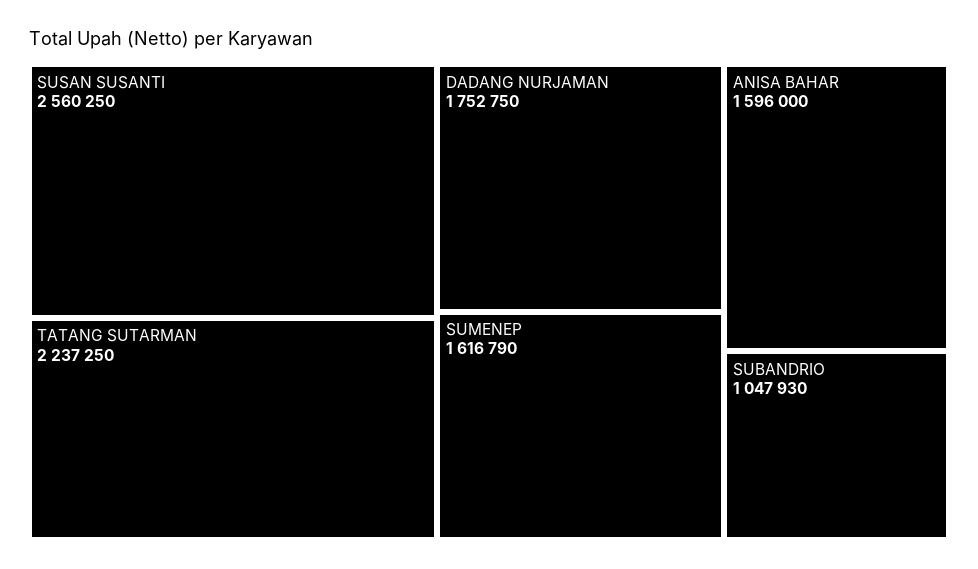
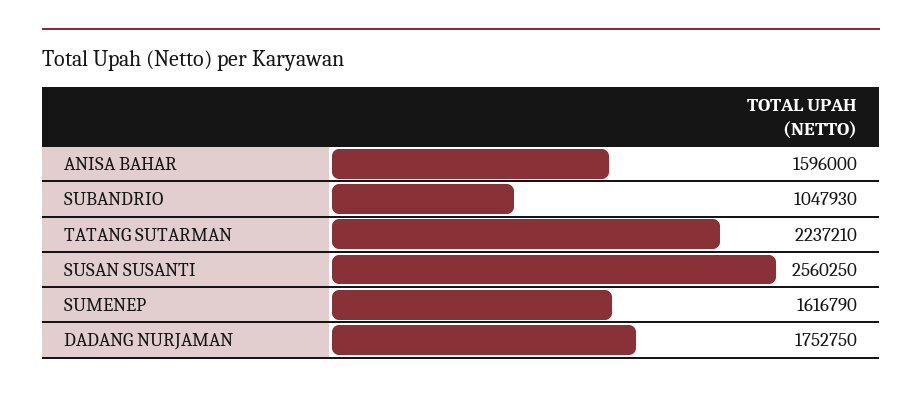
TATANG SUTARMAN: 2237250 -> 2237210

